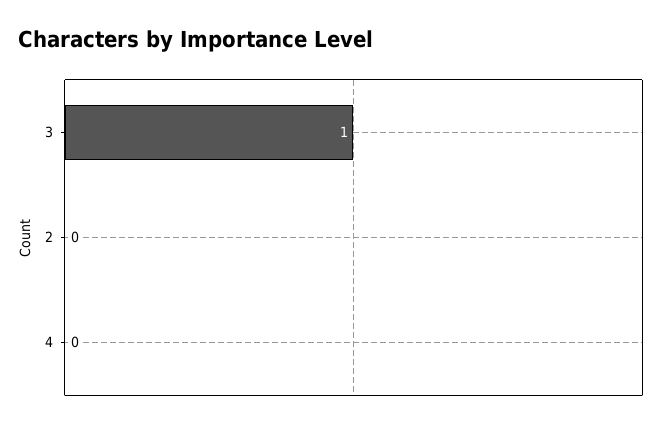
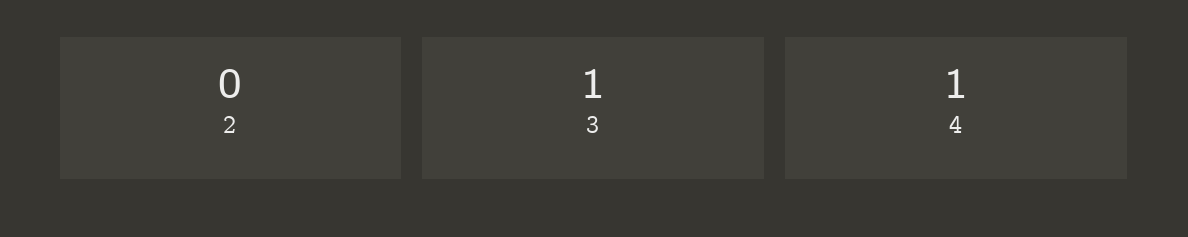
4: 0 -> 1

